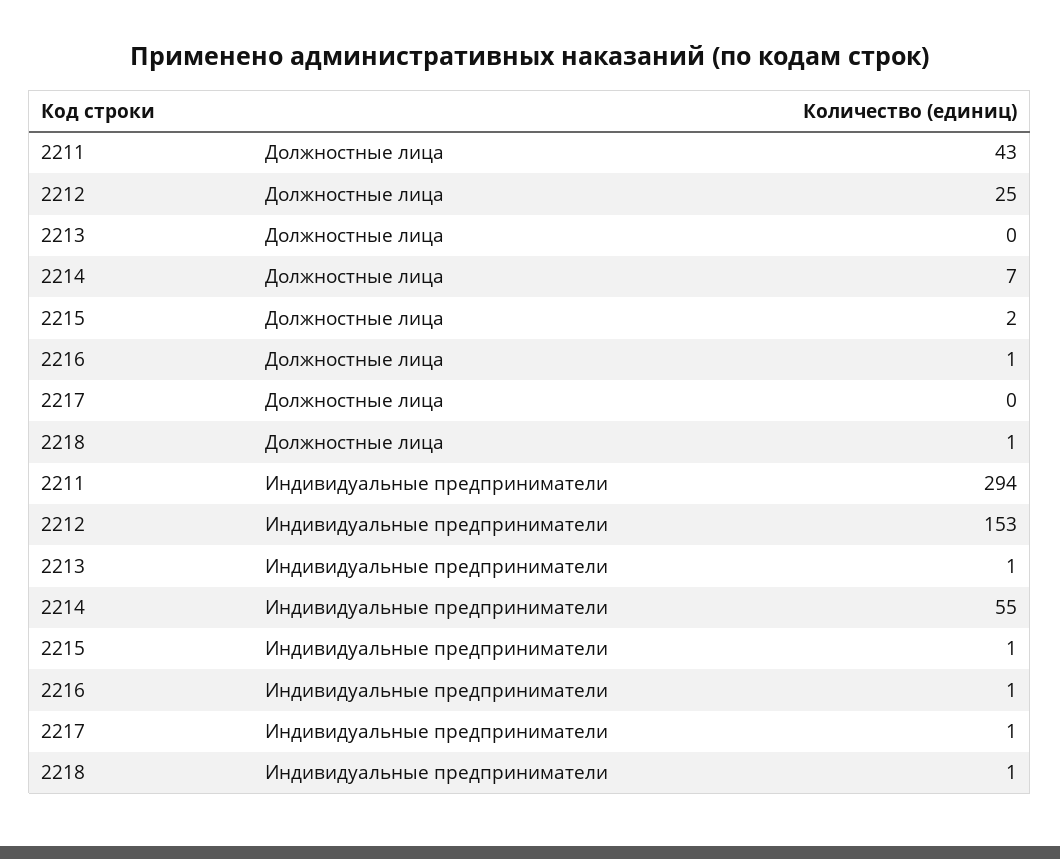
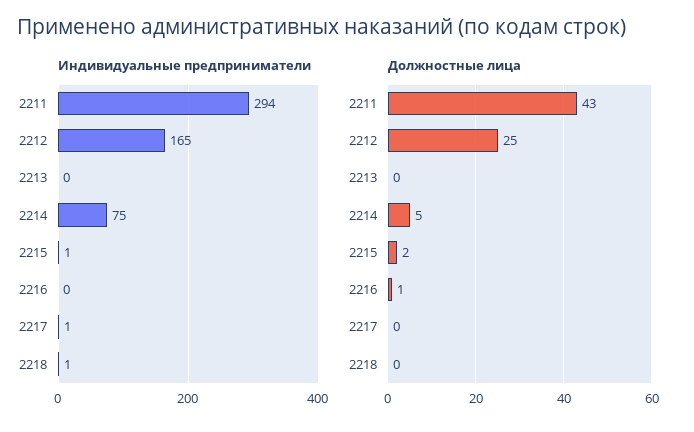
Должностные лица, 2214: 7 -> 5
Должностные лица, 2218: 1 -> 0
Индивидуальные предприниматели, 2212: 153 -> 165
Индивидуальные предприниматели, 2213: 1 -> 0
Индивидуальные предприниматели, 2214: 55 -> 75
Индивидуальные предприниматели, 2216: 1 -> 0

